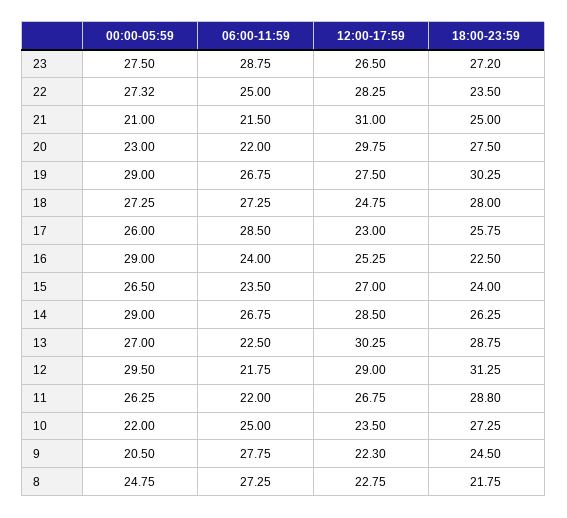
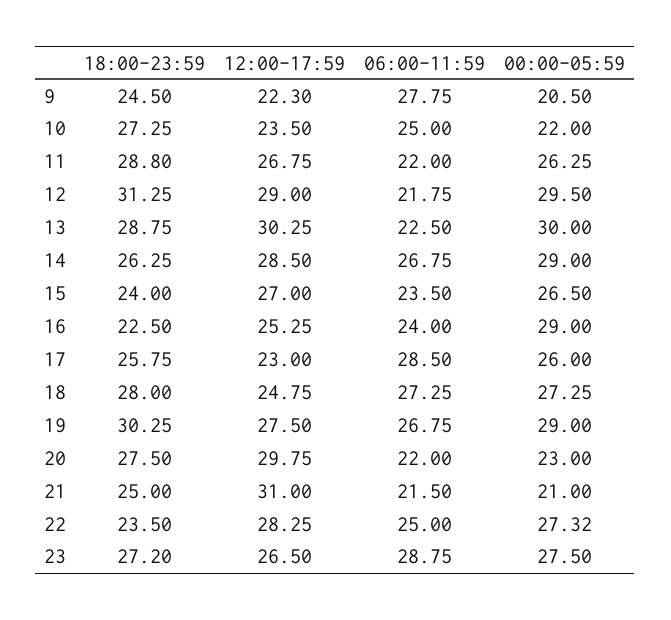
00:00-05:59, 13: 27 -> 30
00:00-05:59, 8: 24.75 -> none
06:00-11:59, 8: 27.25 -> none
12:00-17:59, 8: 22.75 -> none
18:00-23:59, 8: 21.75 -> none

